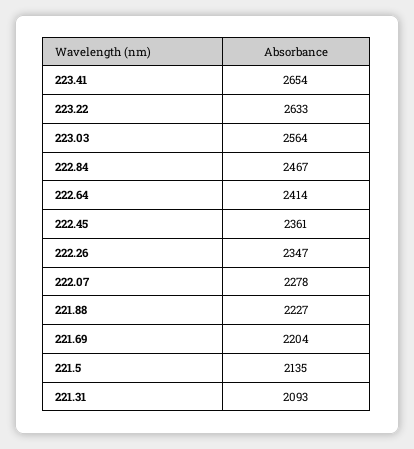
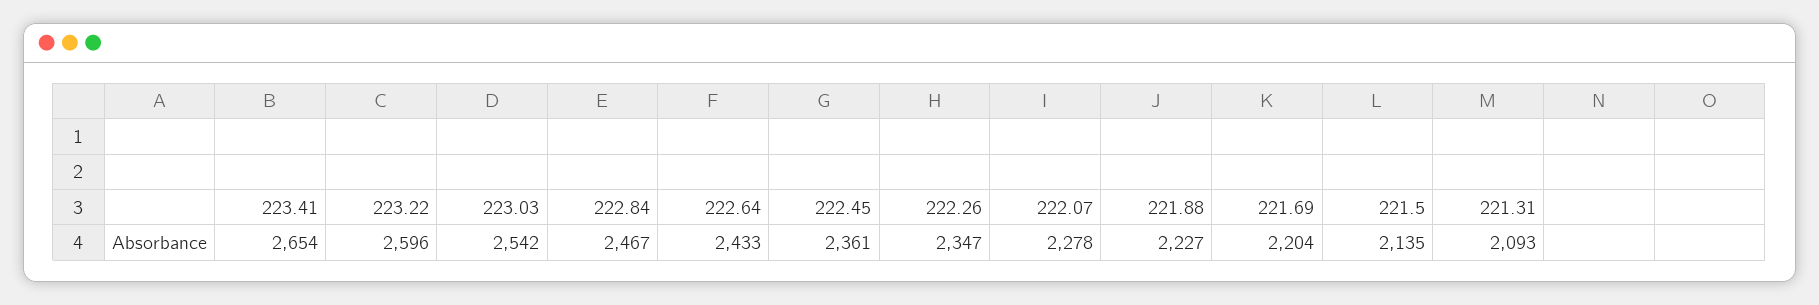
223.22: 2633 -> 2596
223.03: 2564 -> 2542
222.64: 2414 -> 2433

